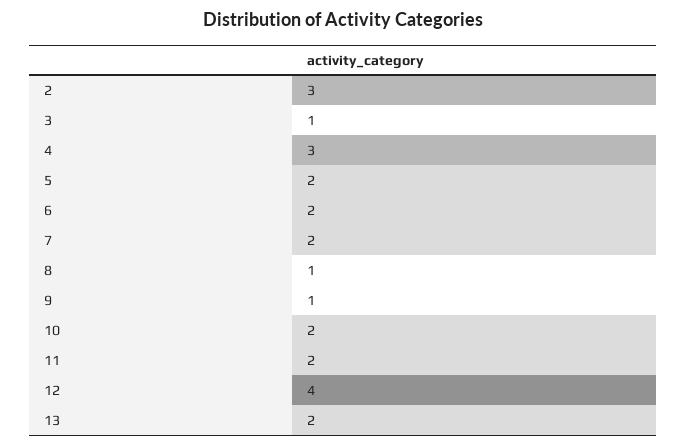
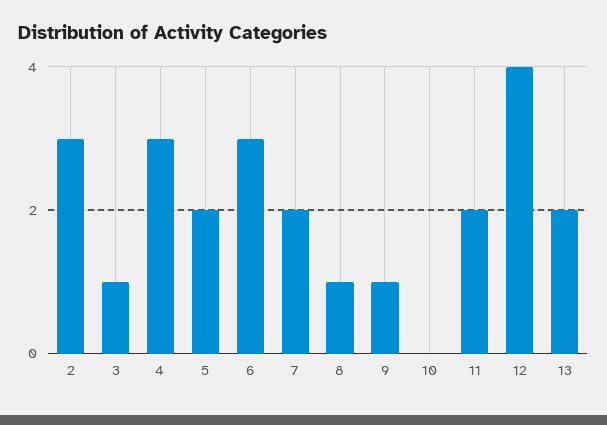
6: 2 -> 3
10: 2 -> 0

